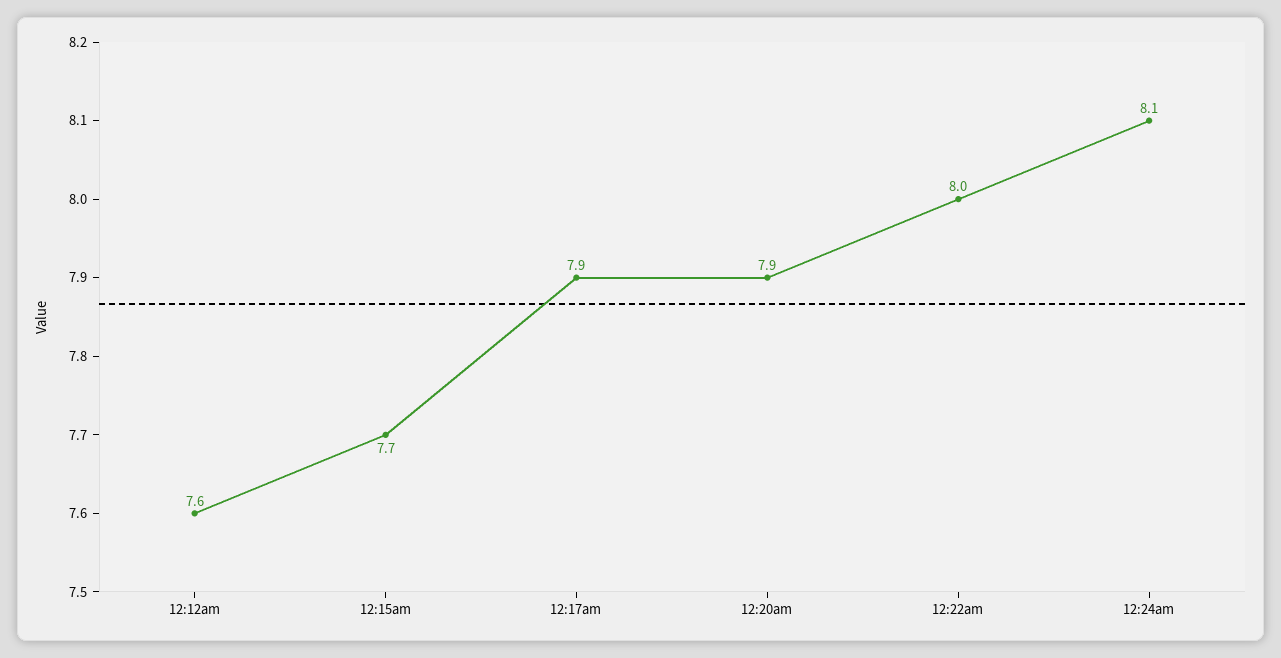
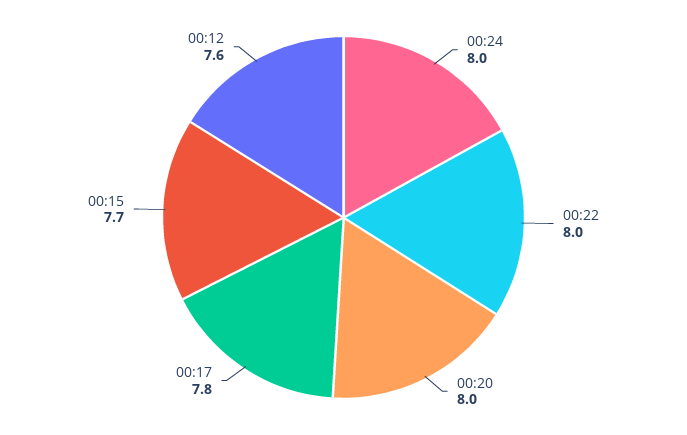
12:17am: 7.9 -> 7.8
12:20am: 7.9 -> 8
12:24am: 8.1 -> 8

